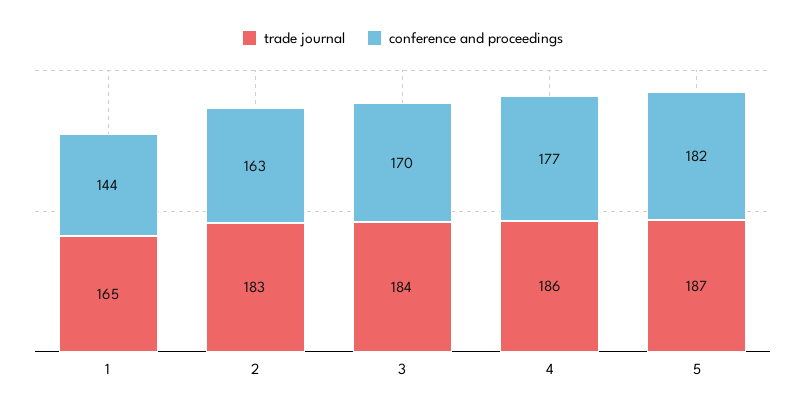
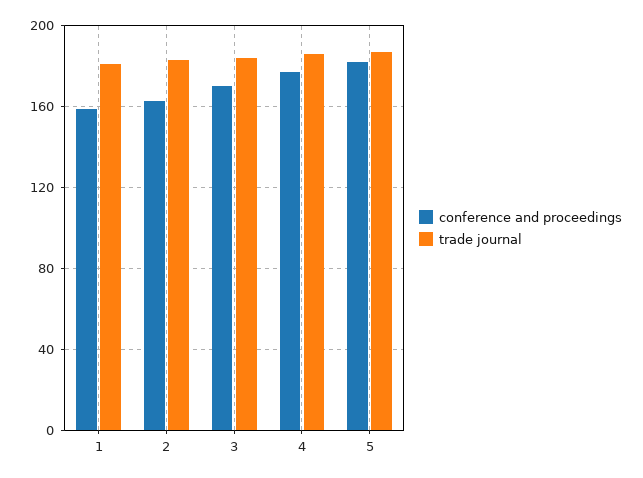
trade journal, 1: 165 -> 180
conference and proceedings, 1: 144 -> 160

